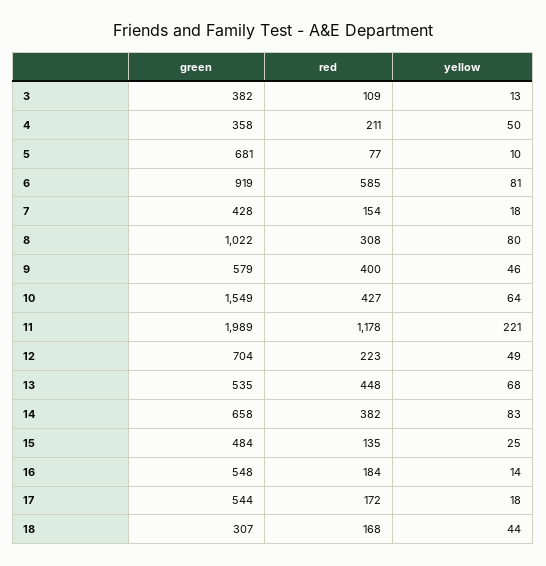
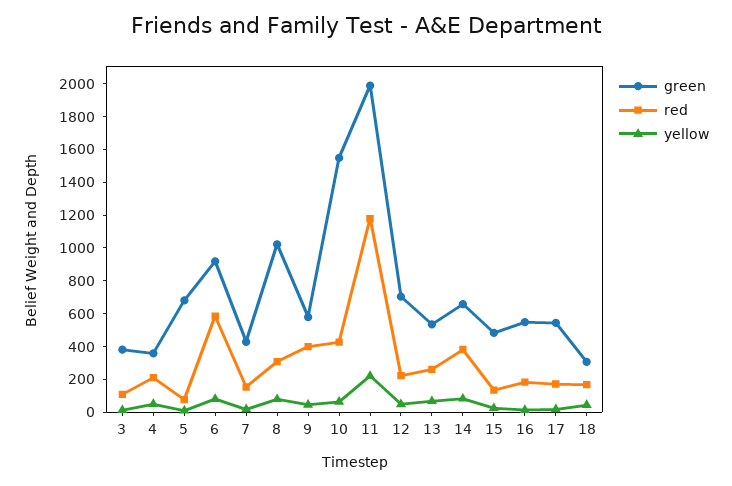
red, 13: 448 -> 250

